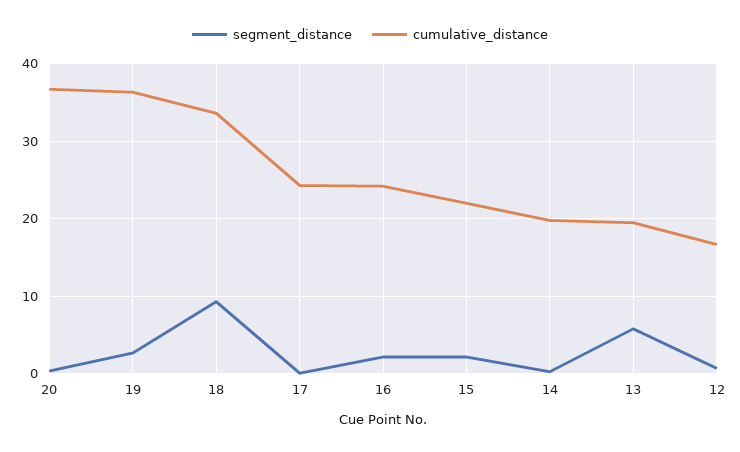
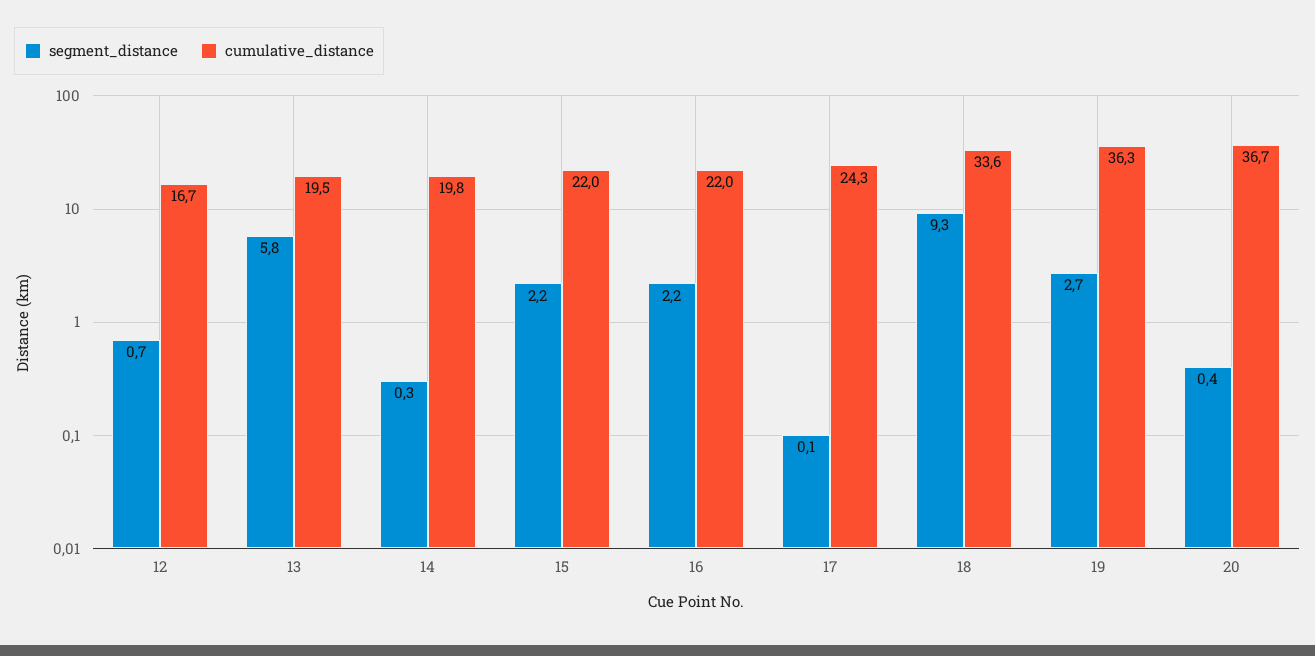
cumulative_distance, 16: 24 -> 22

